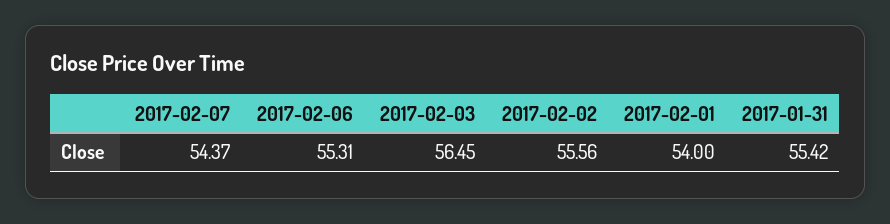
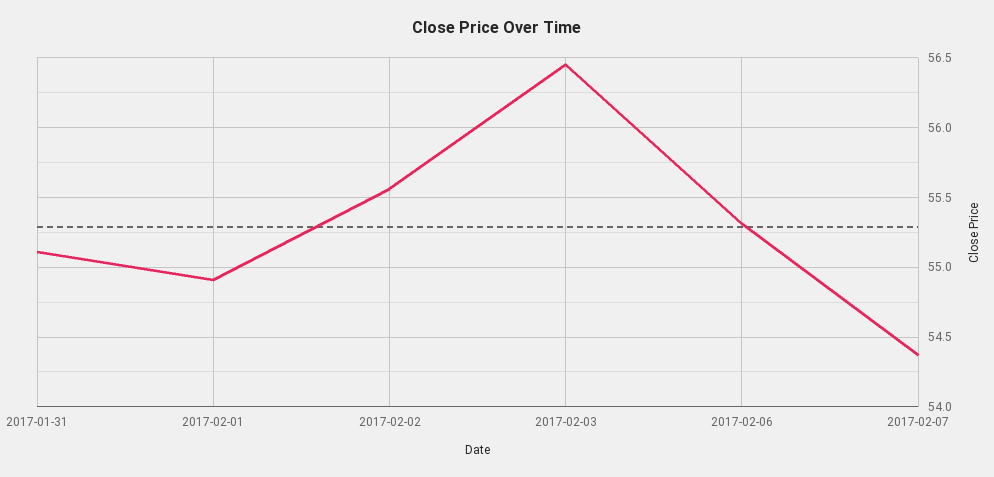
2017-02-01: 54 -> 54.9
2017-01-31: 55.42 -> 55.1

